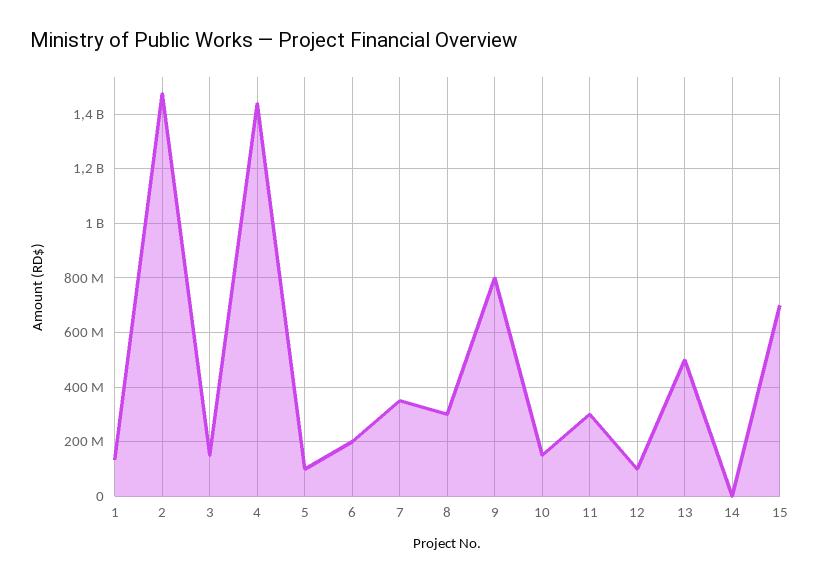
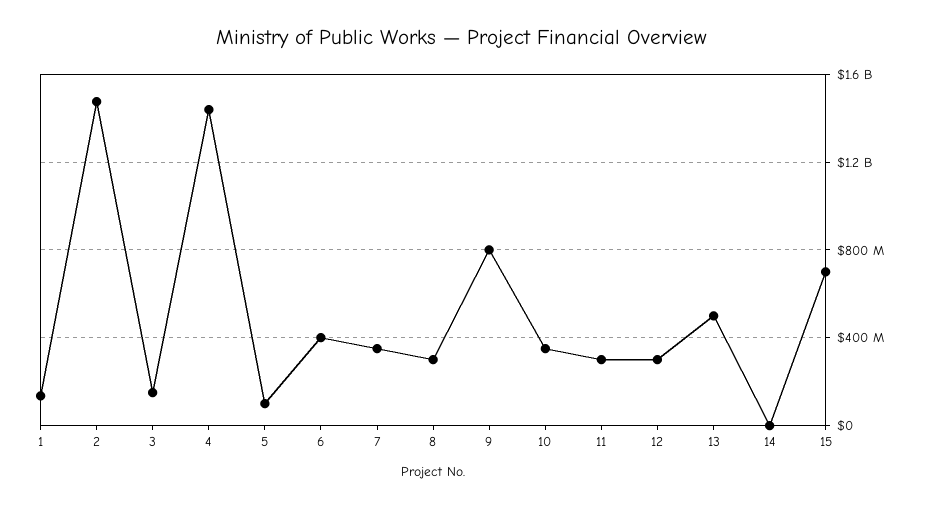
6: 200000000 -> 400000000
10: 150000000 -> 350000000
12: 100000000 -> 300000000

